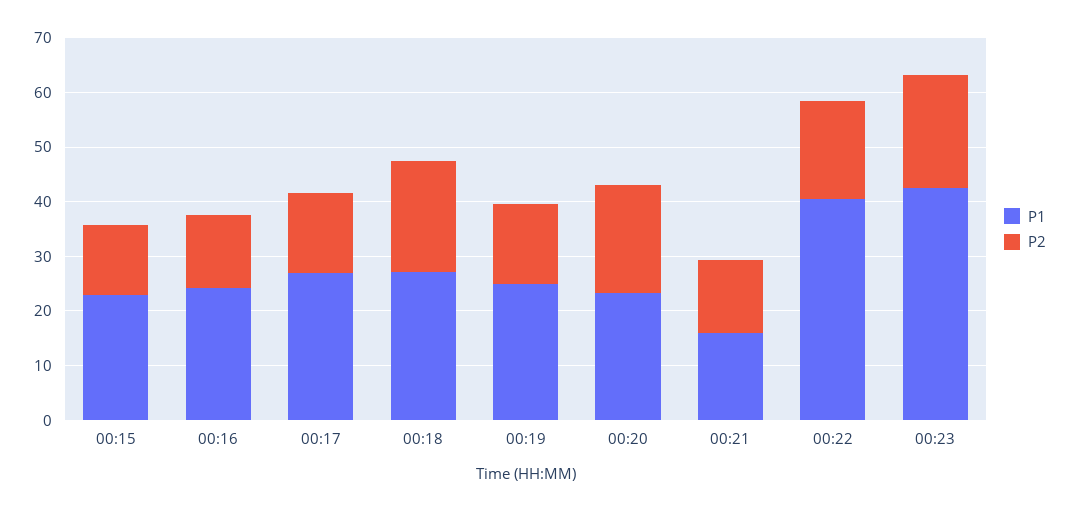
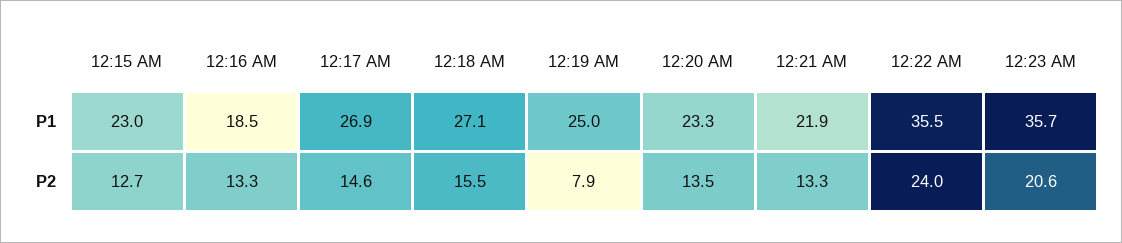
P1, 00:16: 24 -> 18.5
P2, 00:18: 20 -> 15.5
P2, 00:19: 14 -> 7.9
P2, 00:20: 20 -> 13.5
P1, 00:21: 16 -> 21.9
P1, 00:22: 40 -> 35.5
P2, 00:22: 18 -> 24
P1, 00:23: 42 -> 35.7

